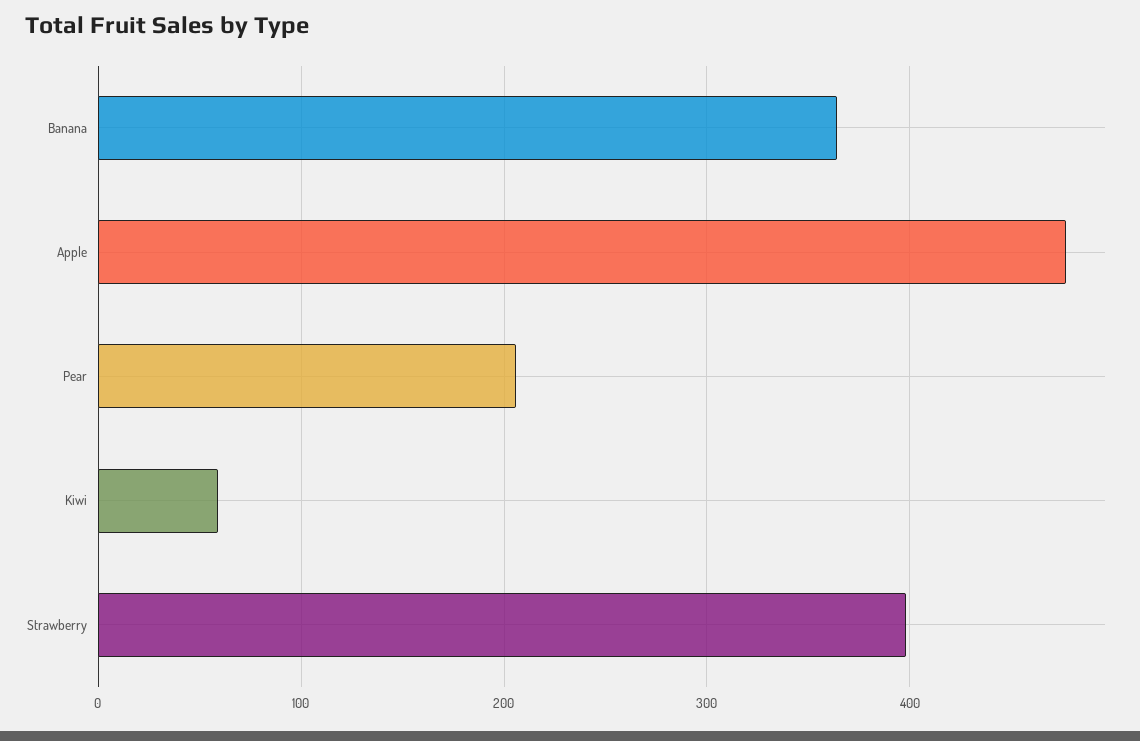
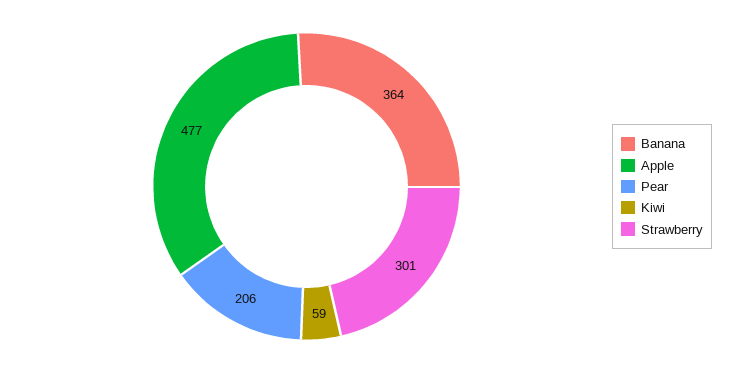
Strawberry: 400 -> 301

